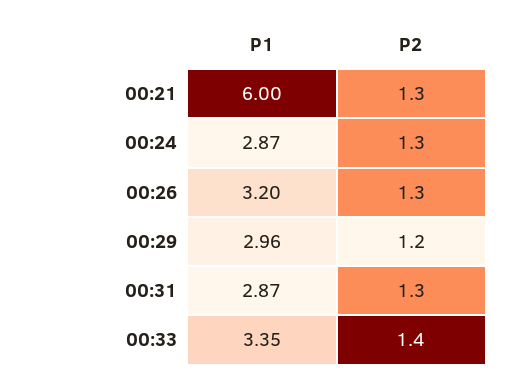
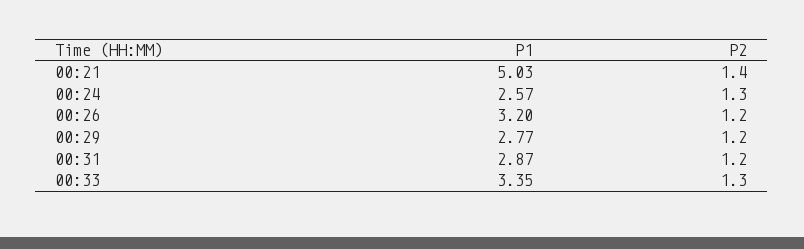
P1, 00:21: 6 -> 5.03
P2, 00:21: 1.3 -> 1.4
P1, 00:24: 2.87 -> 2.57
P2, 00:26: 1.3 -> 1.2
P1, 00:29: 2.96 -> 2.77
P2, 00:31: 1.3 -> 1.2
P2, 00:33: 1.4 -> 1.3

